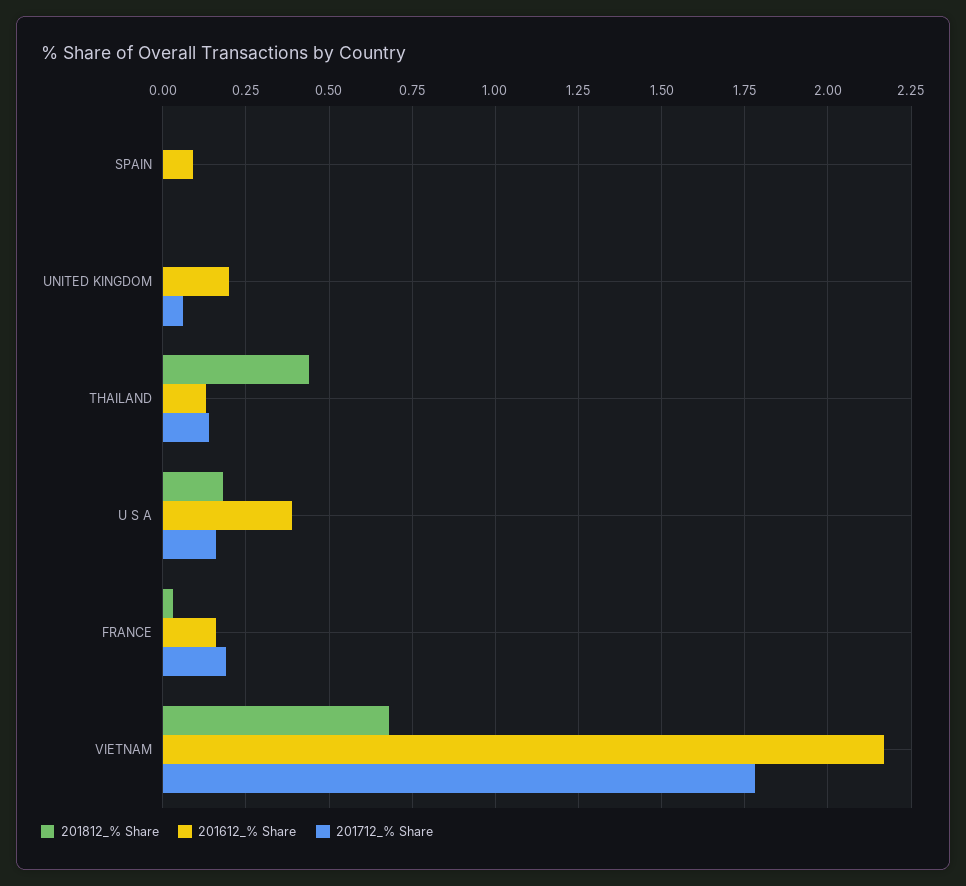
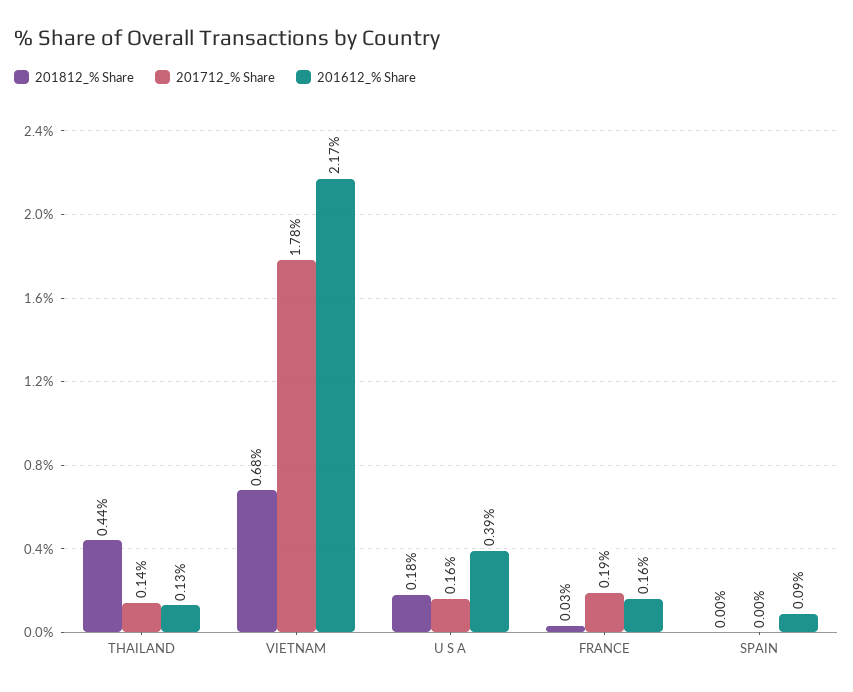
201812_% Share, UNITED KINGDOM: 0 -> none
201612_% Share, UNITED KINGDOM: 0.2 -> none
201712_% Share, UNITED KINGDOM: 0.05 -> none

